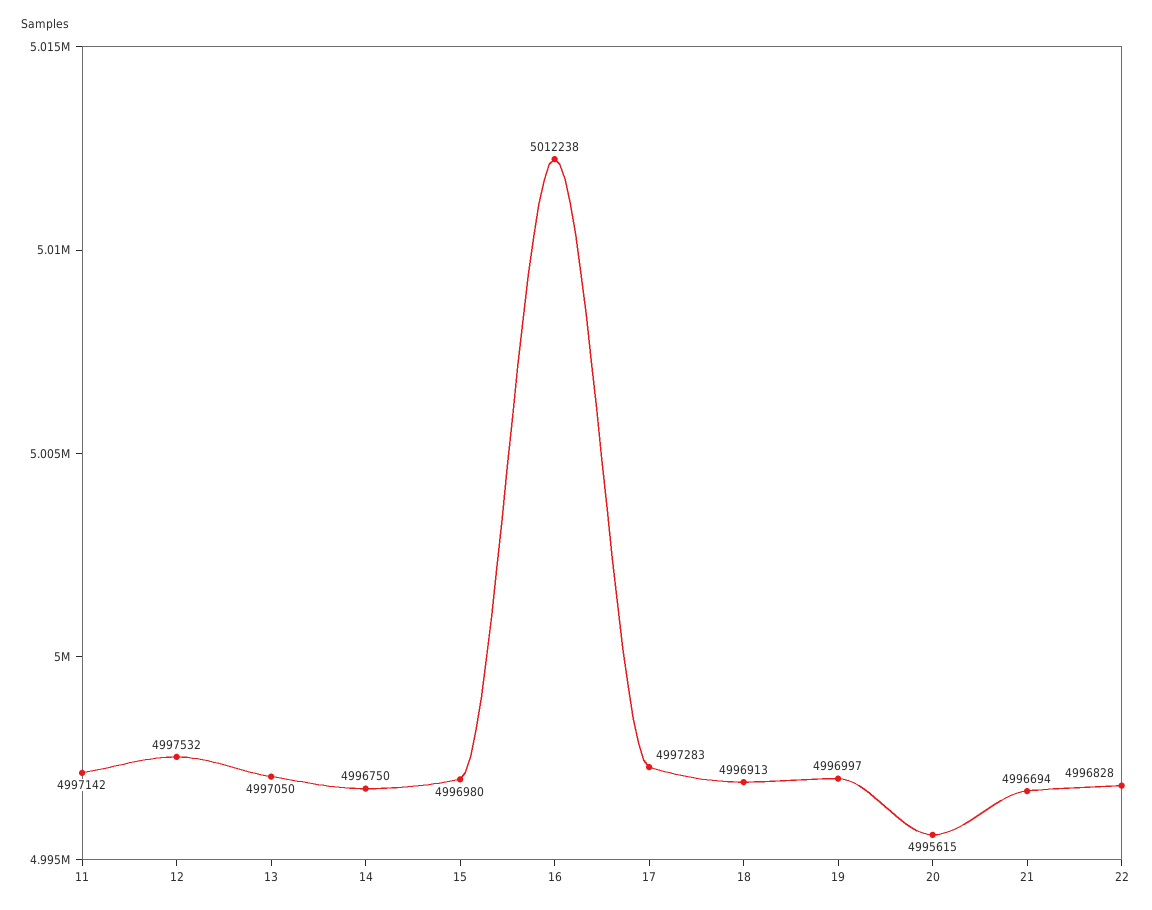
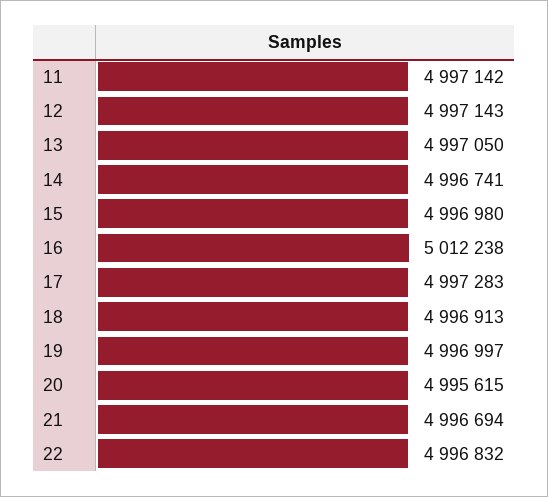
12: 4997532 -> 4997143
14: 4996750 -> 4996741
22: 4996828 -> 4996832

